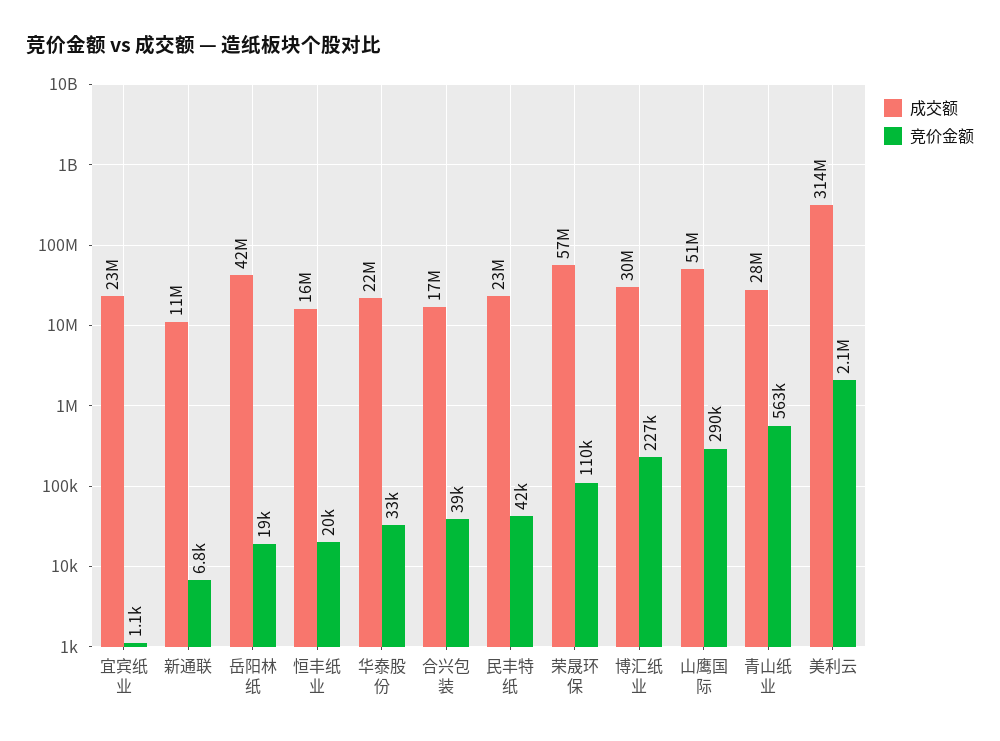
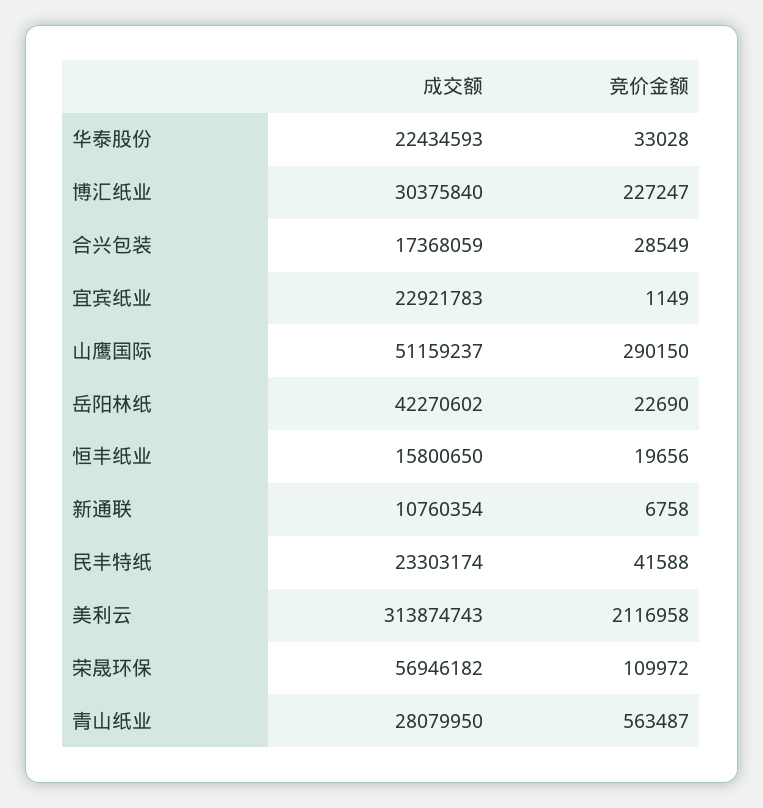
竞价金额, 岳阳林纸: 19000 -> 22690
竞价金额, 合兴包装: 39000 -> 28549

